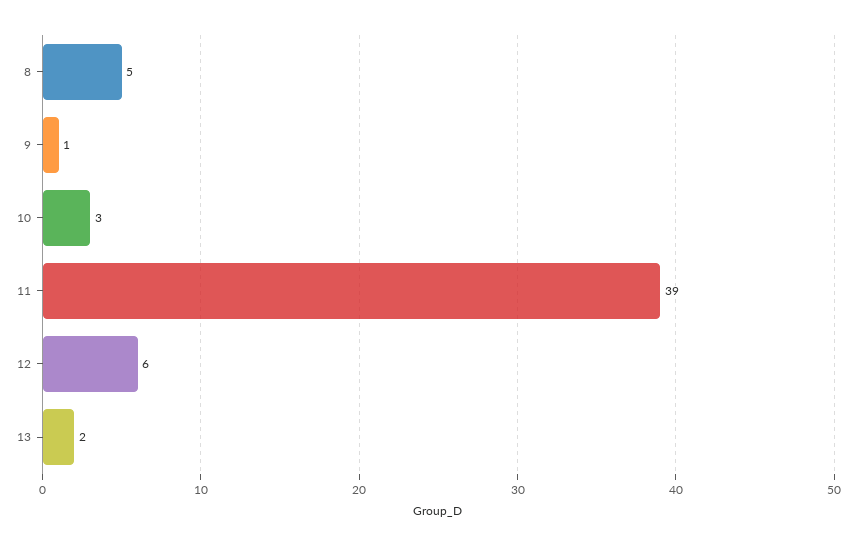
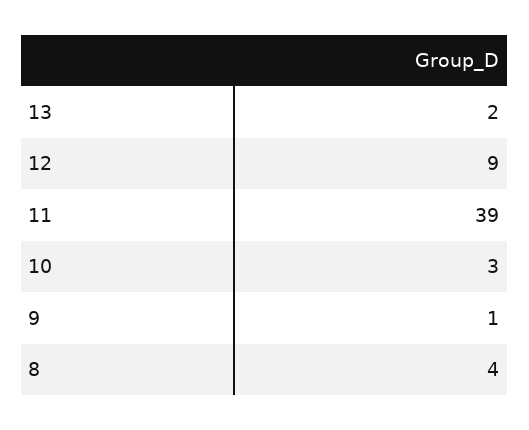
8: 5 -> 4
12: 6 -> 9

